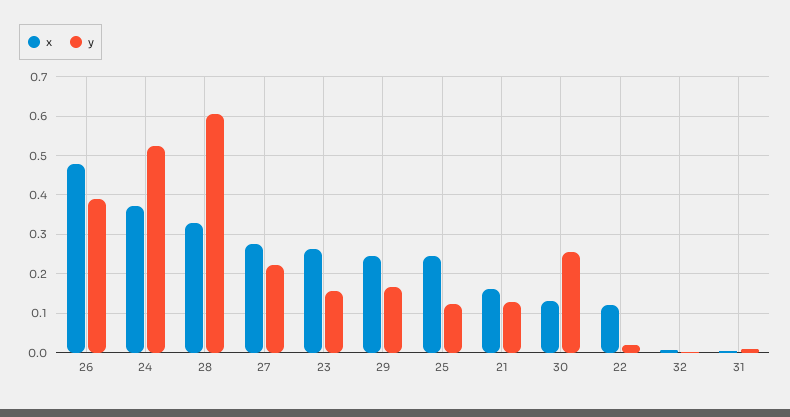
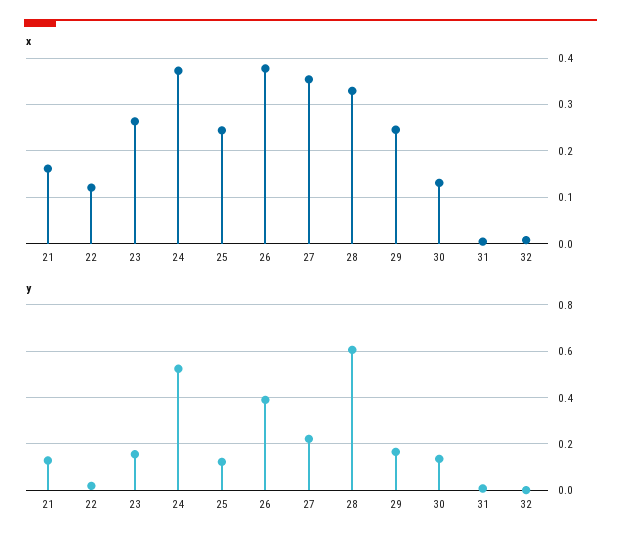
x, 26: 0.48 -> 0.38
x, 27: 0.28 -> 0.36
y, 30: 0.26 -> 0.15

